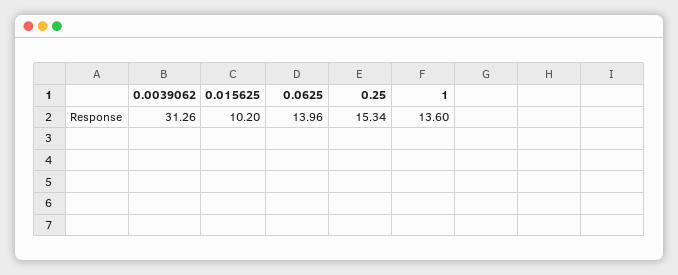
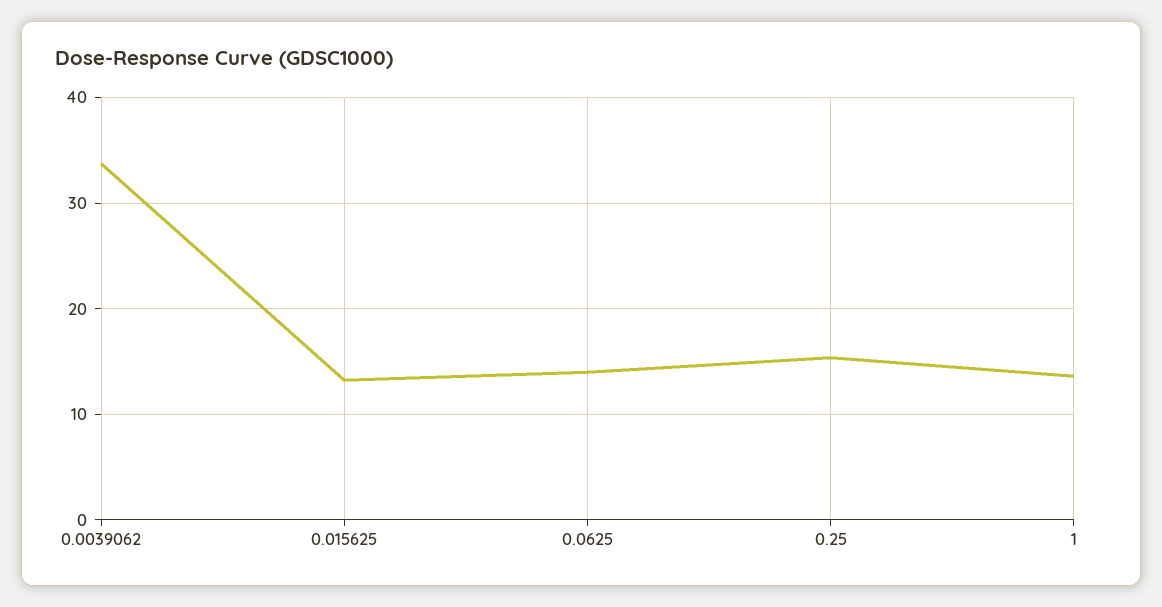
0.0039062: 31.26 -> 34
0.015625: 10.2 -> 13

